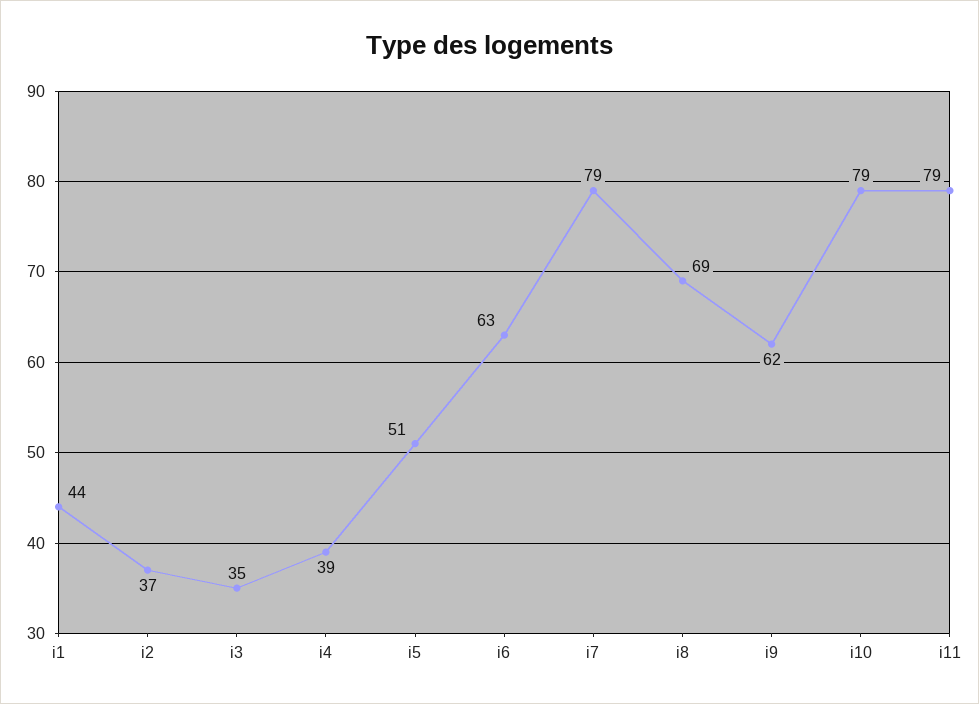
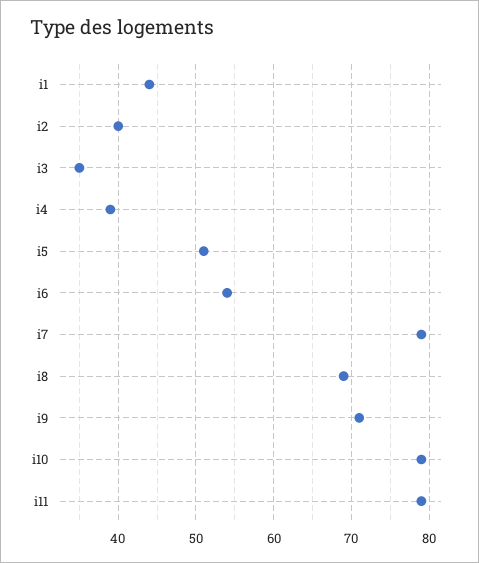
i2: 37 -> 40
i6: 63 -> 54
i9: 62 -> 71

